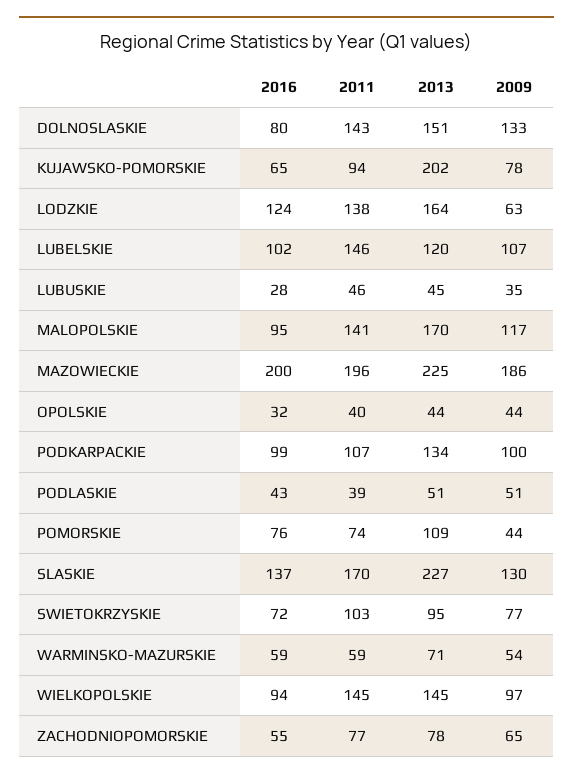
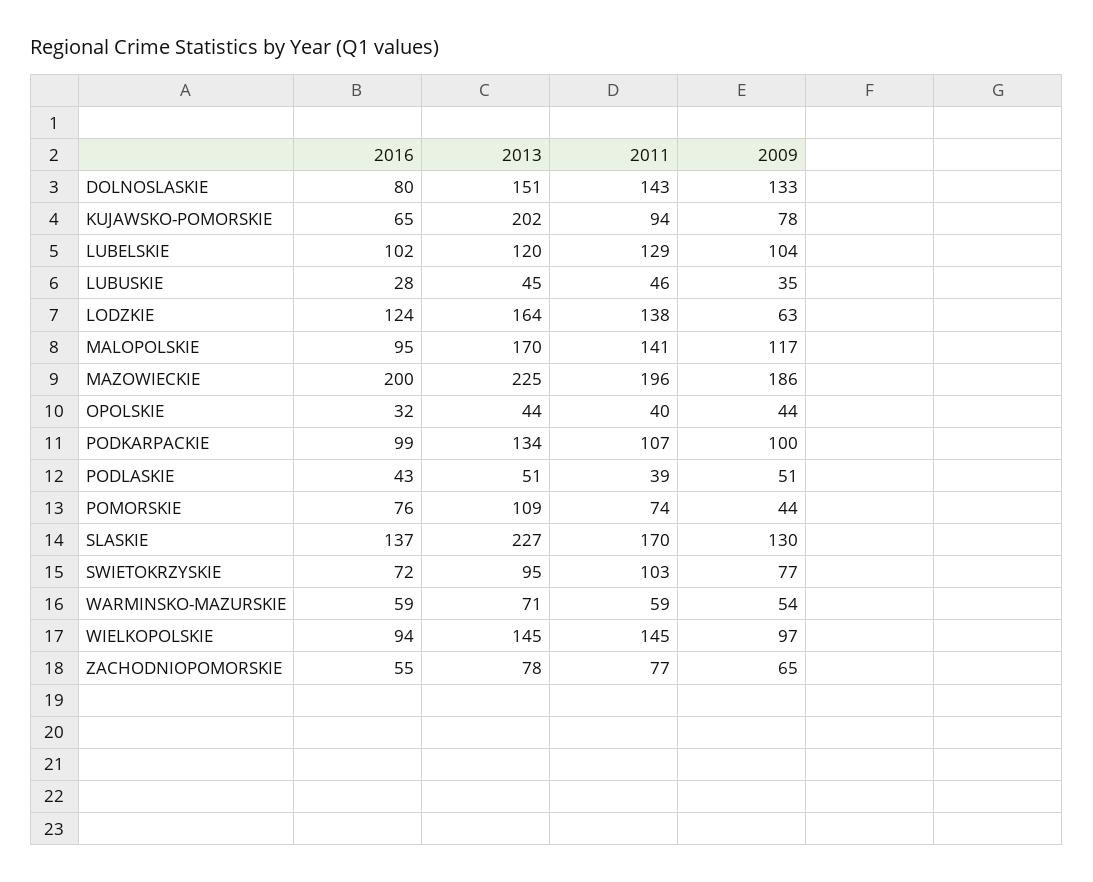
2011, LUBELSKIE: 146 -> 129
2009, LUBELSKIE: 107 -> 104

